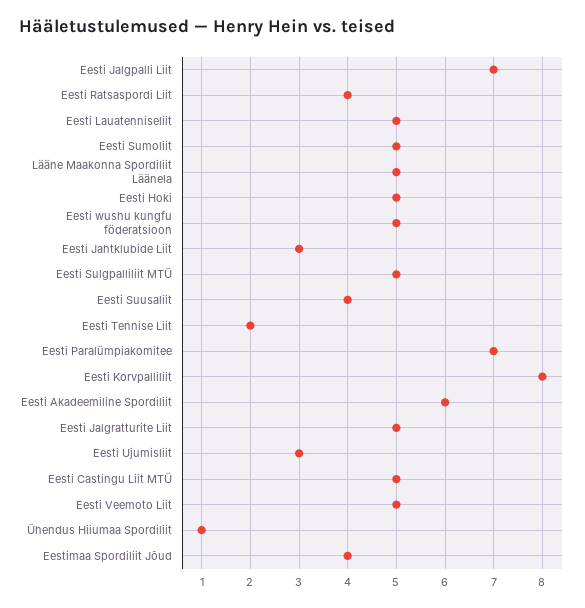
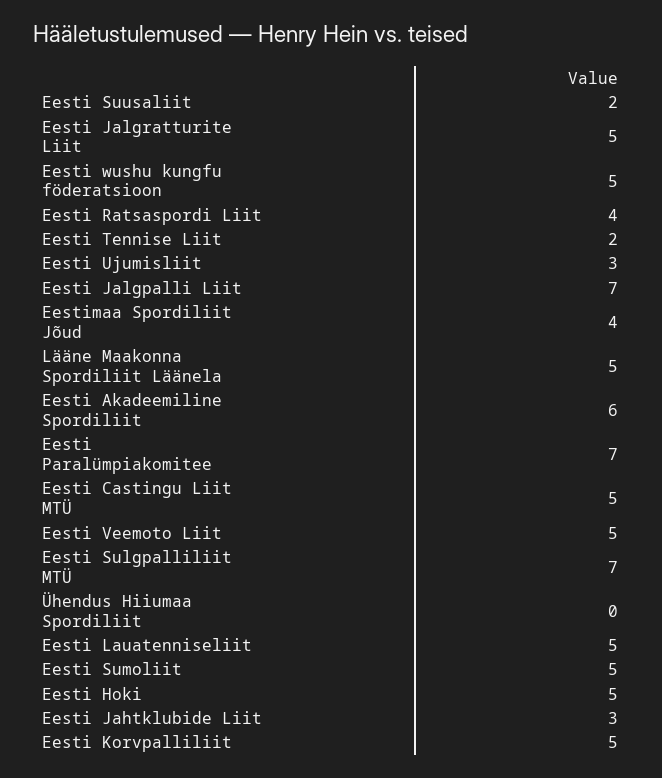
Eesti Sulgpalliliit MTÜ: 5 -> 7
Eesti Suusaliit: 4 -> 2
Eesti Korvpalliliit: 8 -> 5
Ühendus Hiiumaa Spordiliit: 1 -> 0

